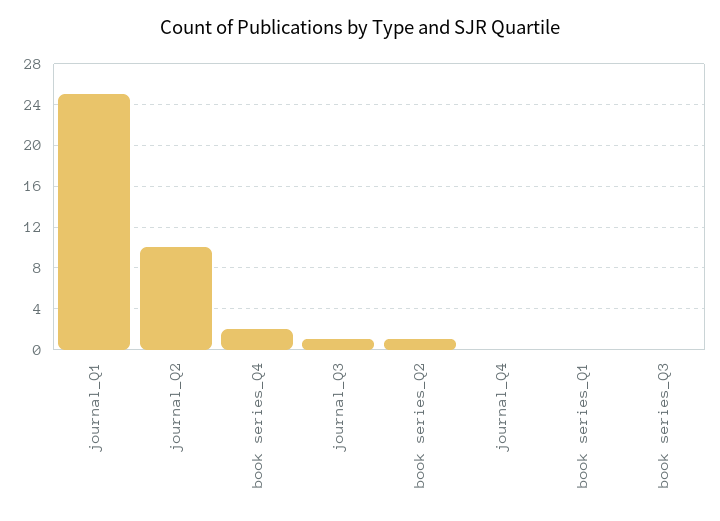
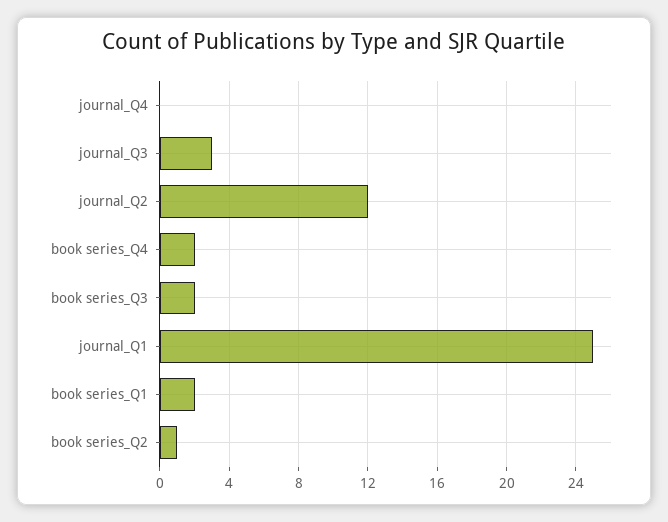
journal_Q2: 10 -> 12
journal_Q3: 1 -> 3
book series_Q1: 0 -> 2
book series_Q3: 0 -> 2

